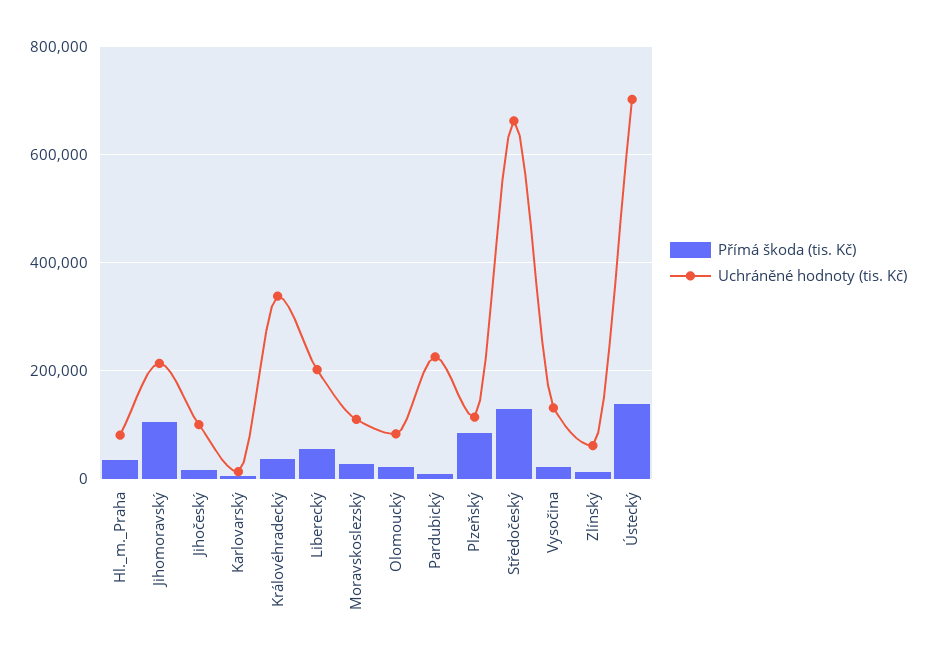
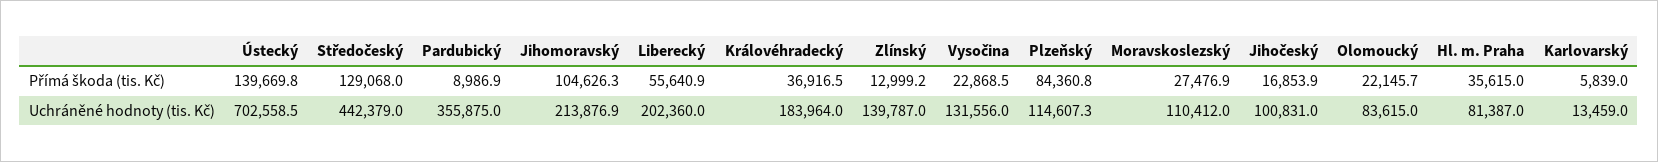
Uchráněné hodnoty (tis. Kč), Královéhradecký: 340000 -> 183964
Uchráněné hodnoty (tis. Kč), Pardubický: 220000 -> 355875
Uchráněné hodnoty (tis. Kč), Středočeský: 660000 -> 442379
Uchráněné hodnoty (tis. Kč), Zlínský: 60000 -> 139787

